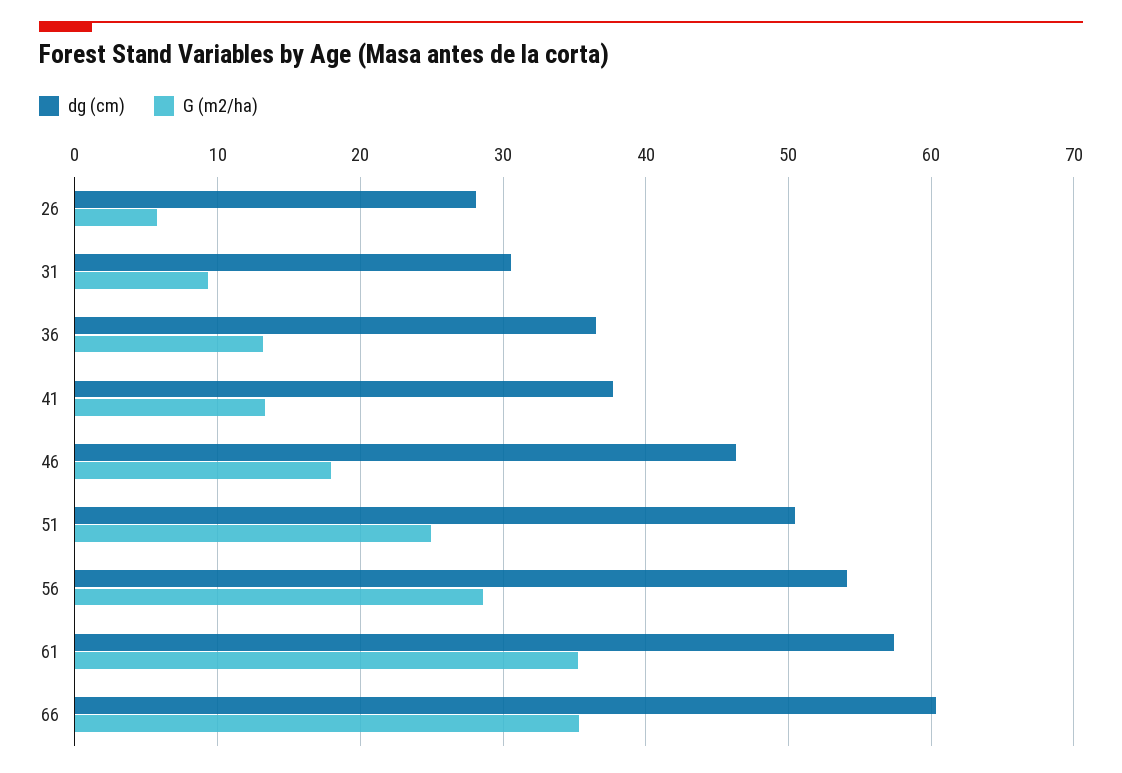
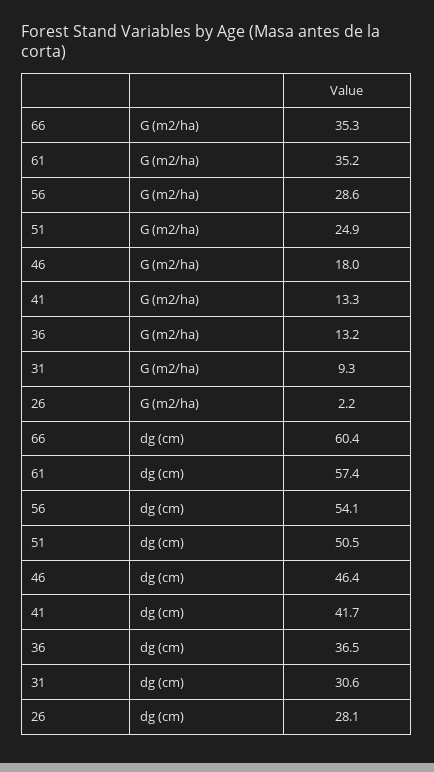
G (m2/ha), 26: 6 -> 2.2
dg (cm), 41: 38 -> 41.7

